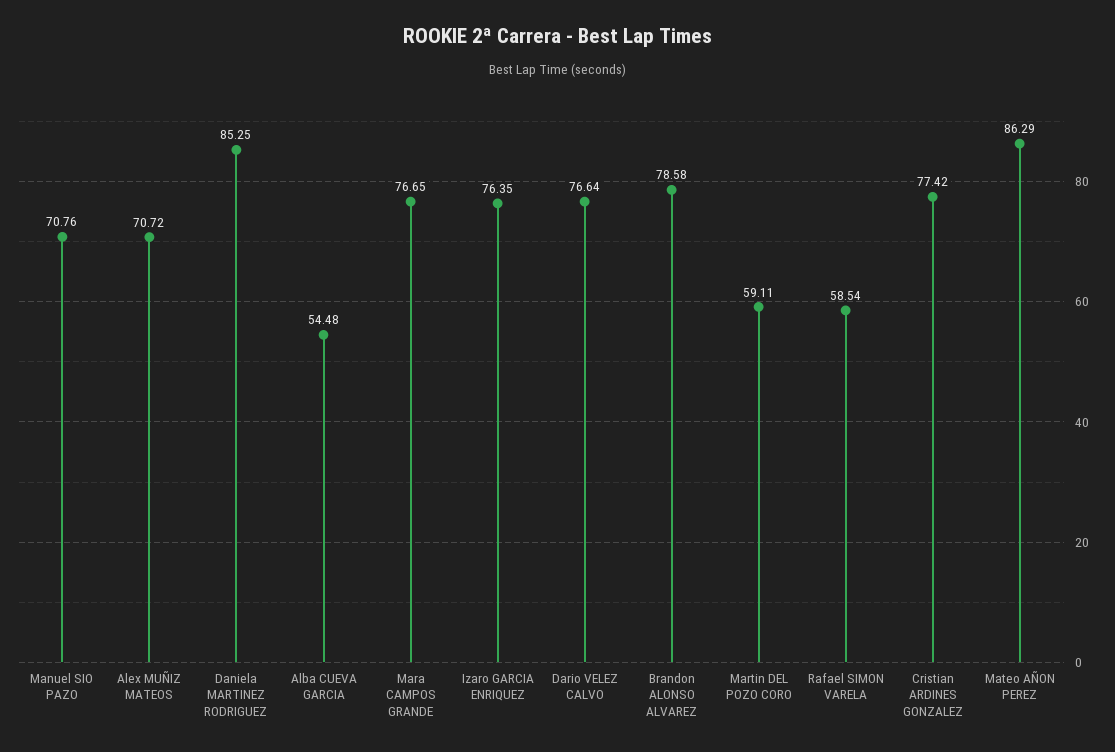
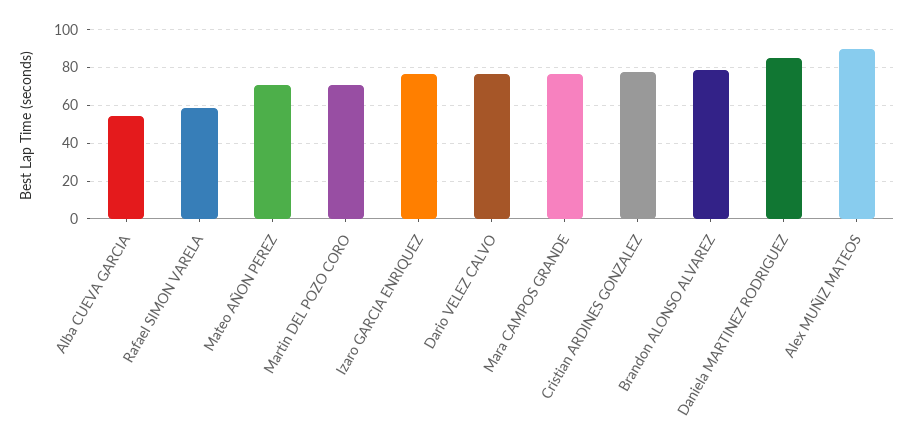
Manuel SIO PAZO: 70.76 -> none
Alex MUÑIZ MATEOS: 70.72 -> 90
Martin DEL POZO CORO: 59.11 -> 70
Mateo AÑON PEREZ: 86.29 -> 70

